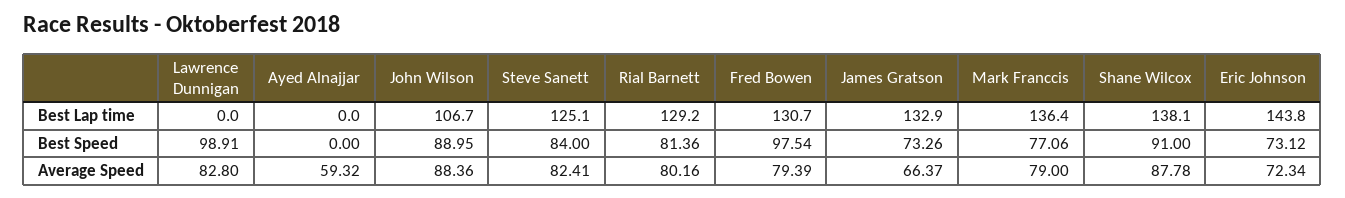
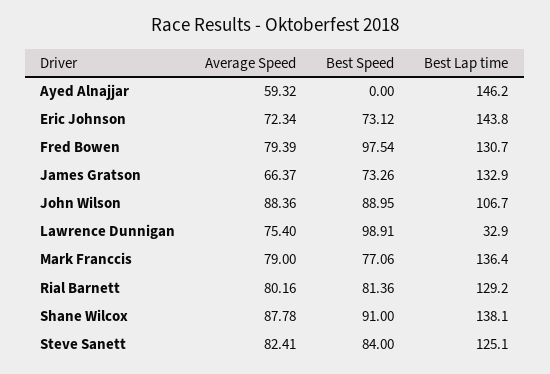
Lawrence Dunnigan, Best Lap time: 0 -> 32.9
Ayed Alnajjar, Best Lap time: 0 -> 146.2
Lawrence Dunnigan, Average Speed: 82.8 -> 75.4

